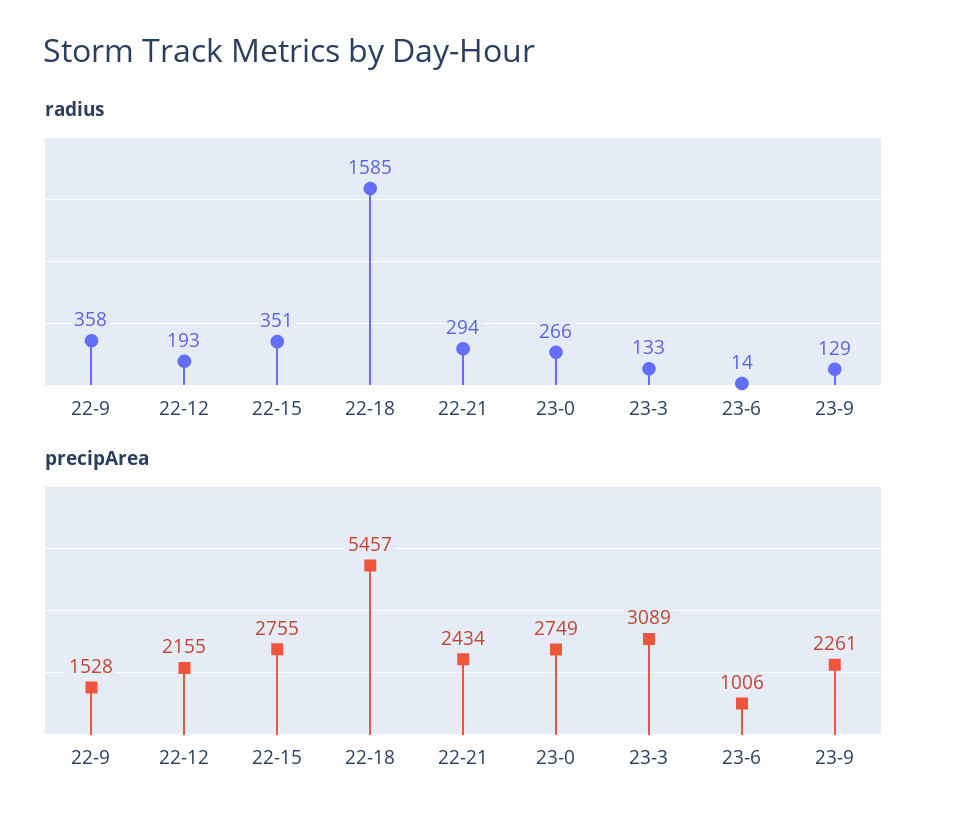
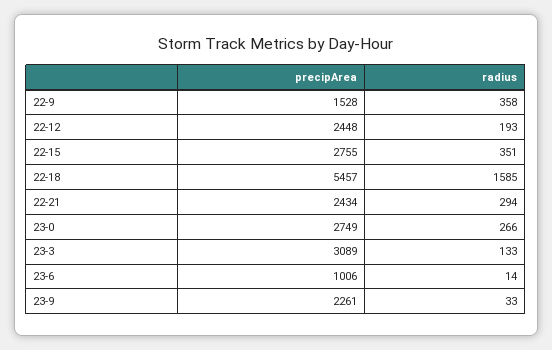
radius, 23-9: 129 -> 33
precipArea, 22-12: 2155 -> 2448

